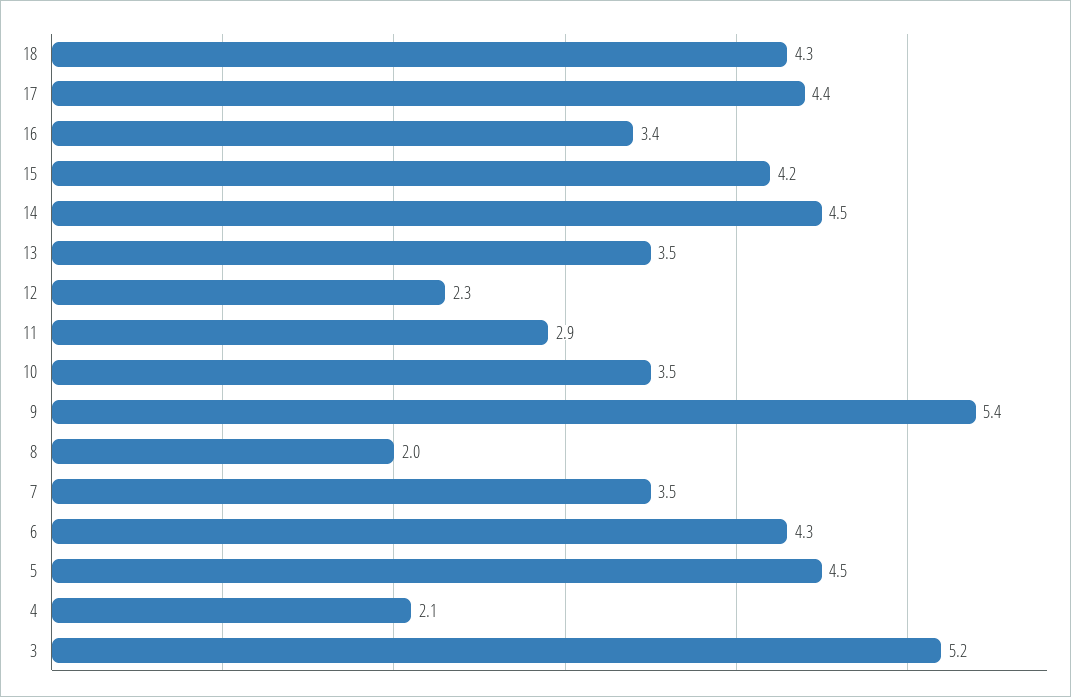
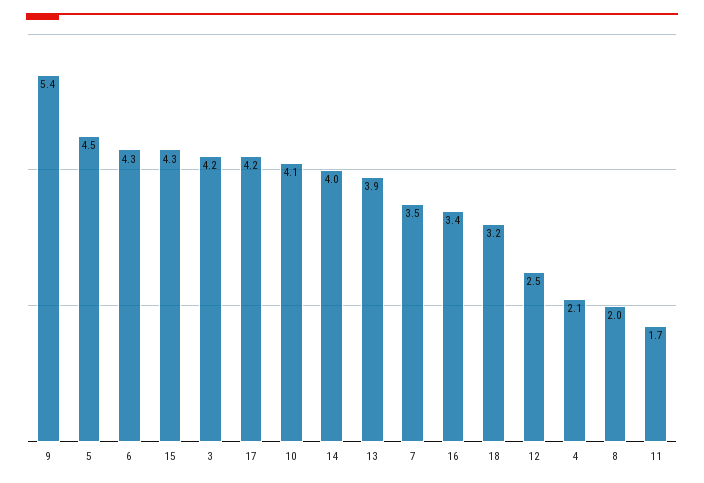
18: 4.3 -> 3.2
17: 4.4 -> 4.2
15: 4.2 -> 4.3
14: 4.5 -> 4
13: 3.5 -> 3.9
12: 2.3 -> 2.5
11: 2.9 -> 1.7
10: 3.5 -> 4.1
3: 5.2 -> 4.2

